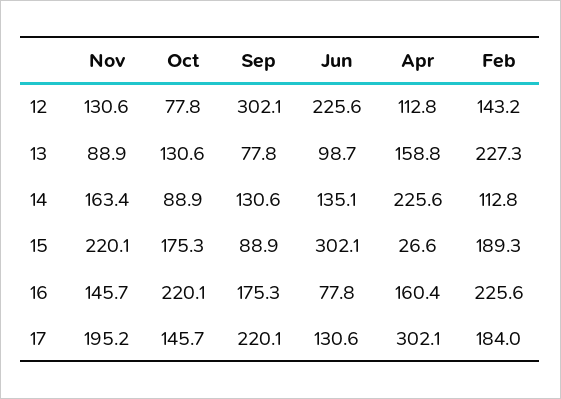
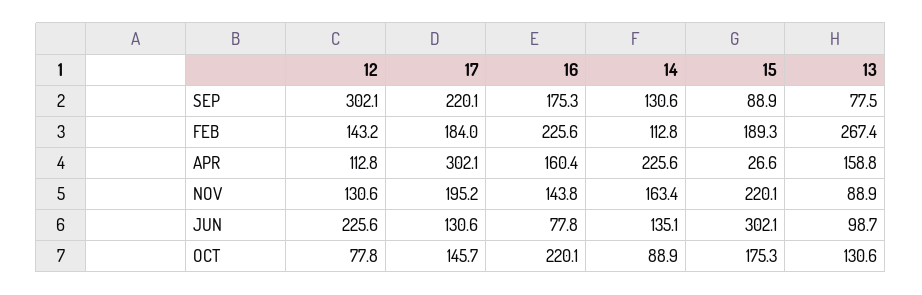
Sep, 13: 77.8 -> 77.5
Feb, 13: 227.3 -> 267.4
Nov, 16: 145.7 -> 143.8

